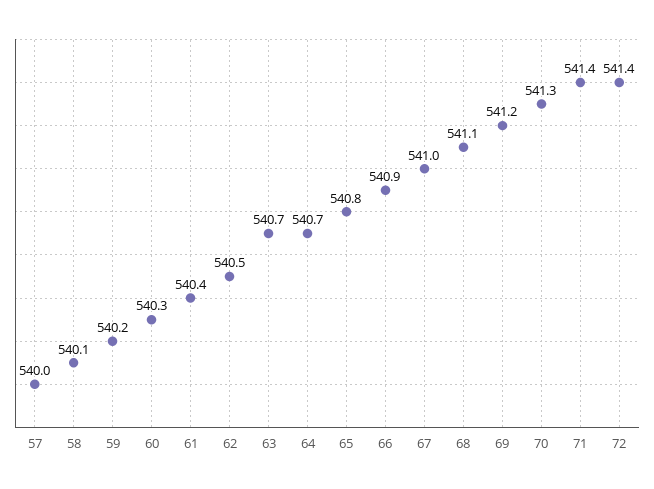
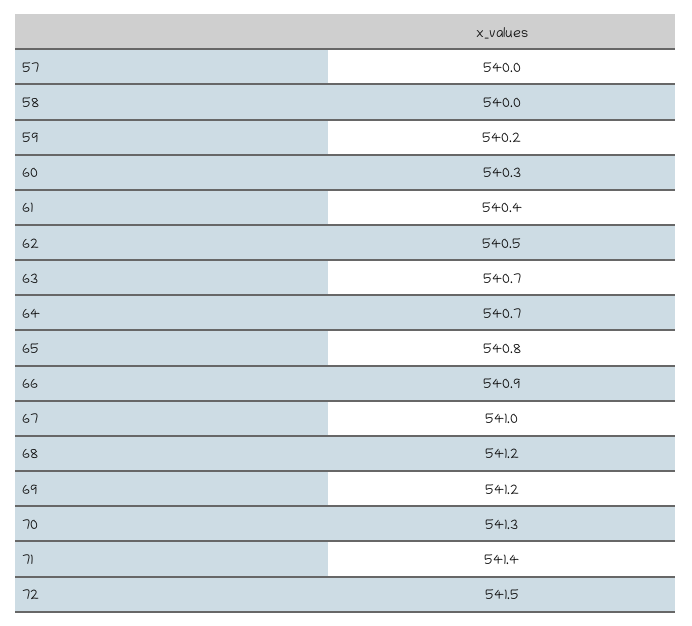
58: 540.1 -> 540
68: 541.1 -> 541.2
72: 541.4 -> 541.5

